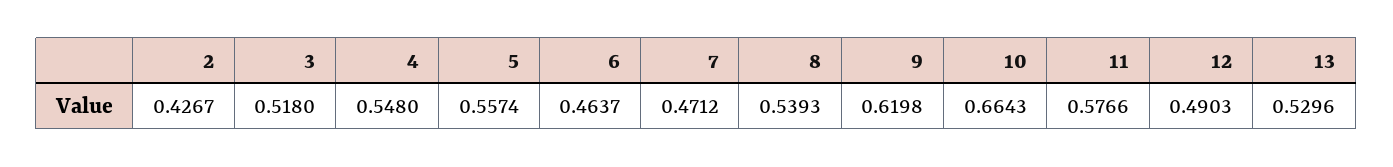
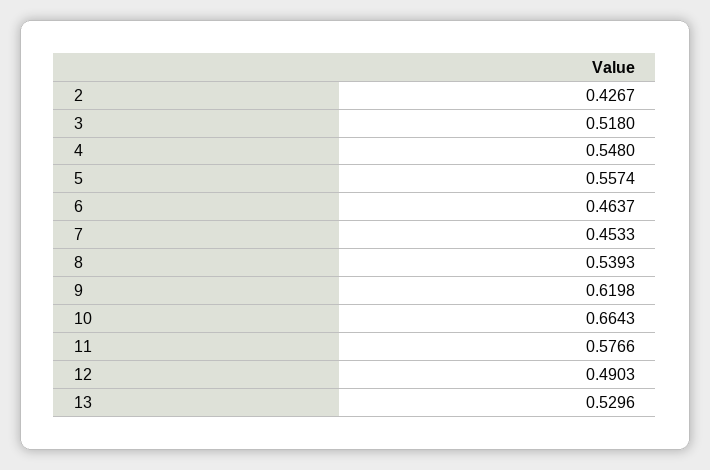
7: 0.4712 -> 0.4533

